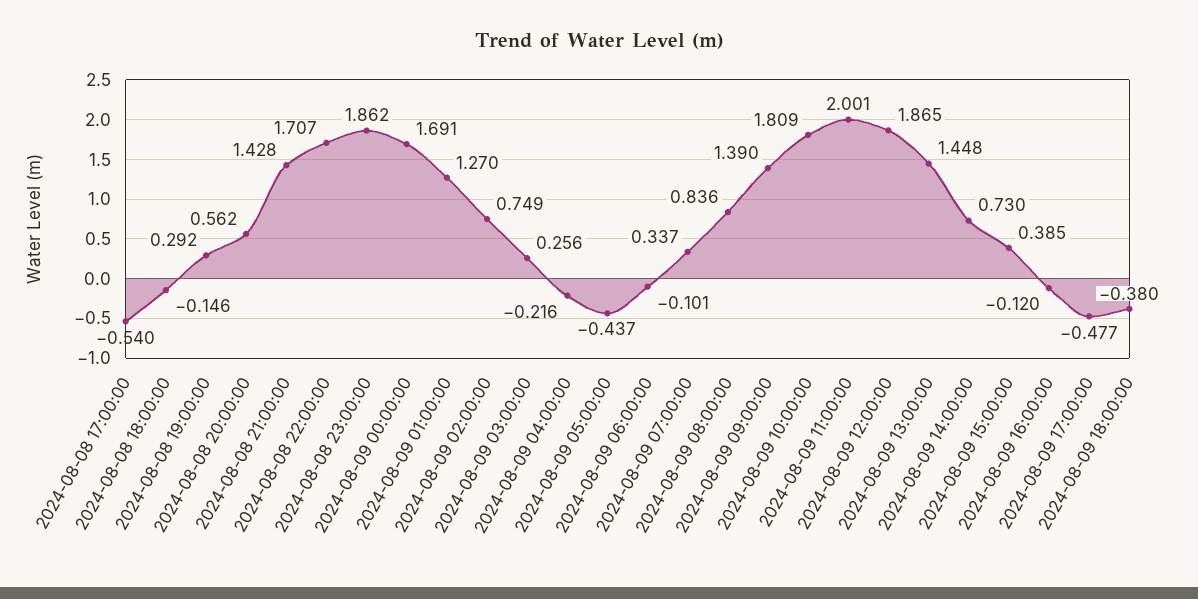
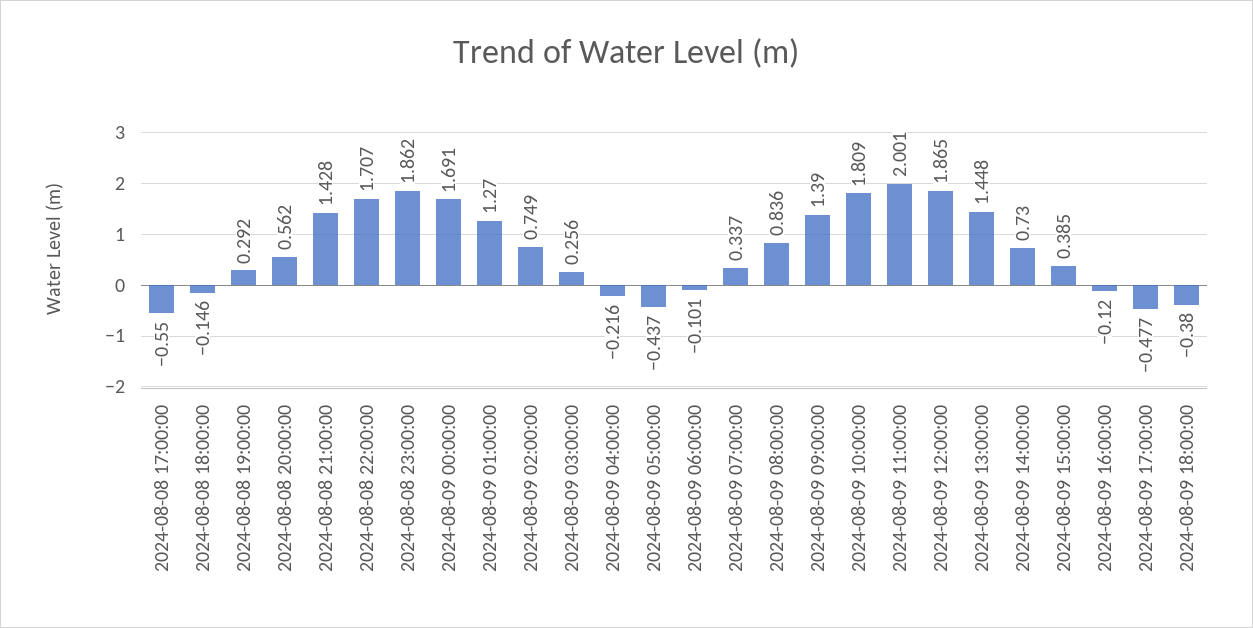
2024-08-08 17:00:00: -0.54 -> -0.55

